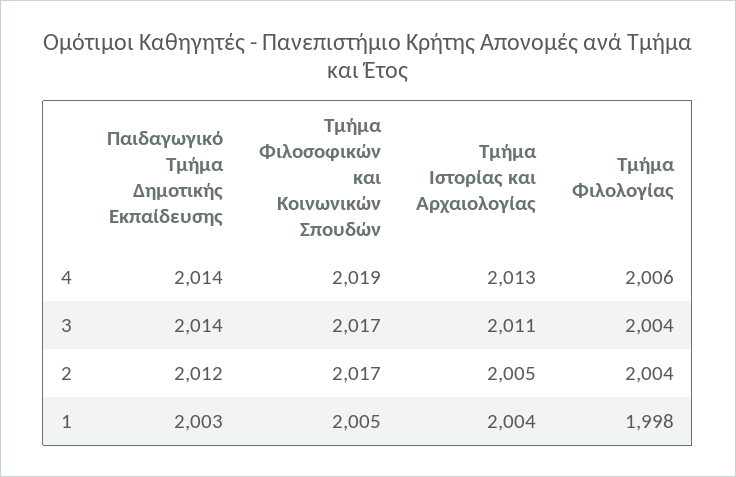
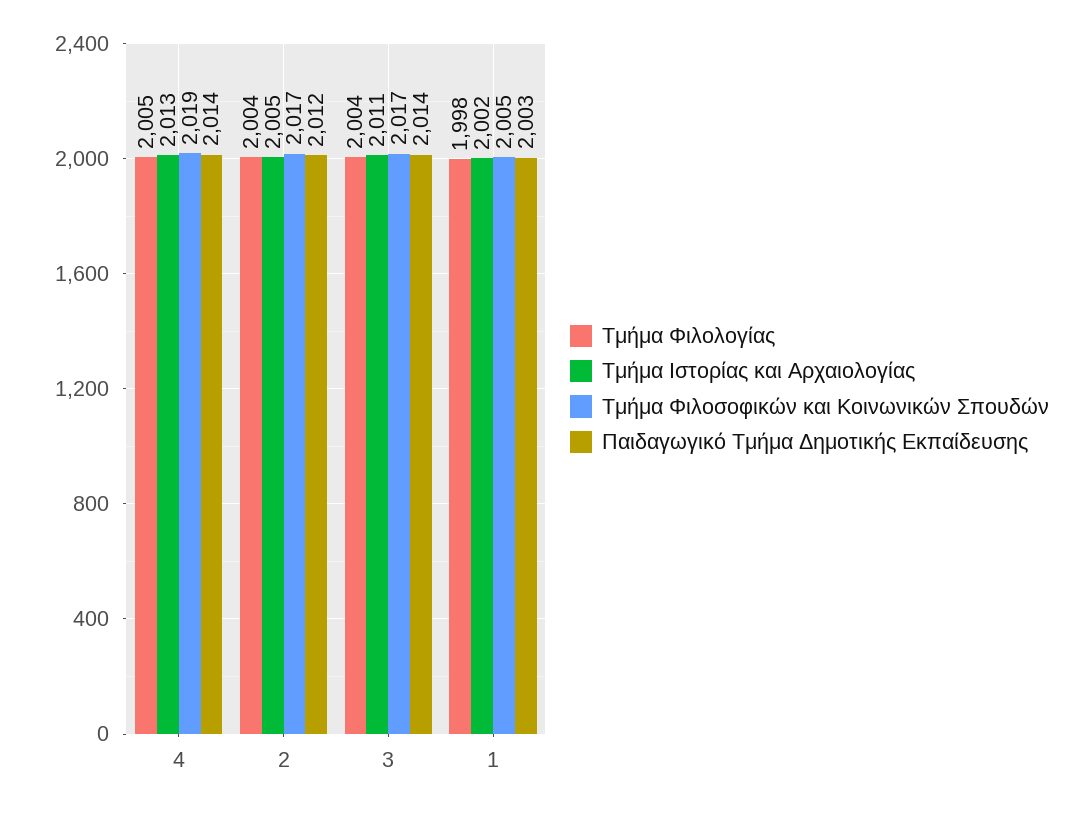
Τμήμα Φιλολογίας, 4: 2006 -> 2005
Τμήμα Ιστορίας και Αρχαιολογίας, 1: 2004 -> 2002

